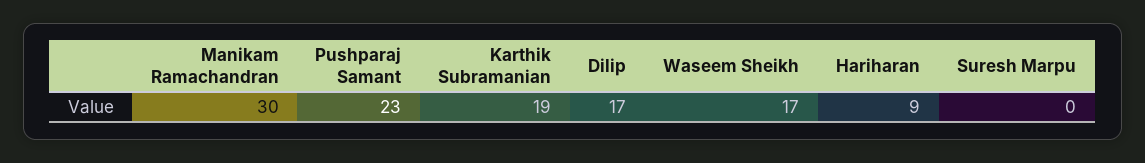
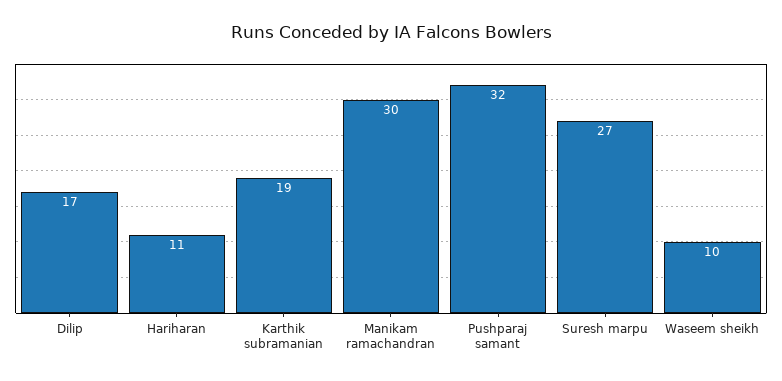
Pushparaj Samant: 23 -> 32
Waseem Sheikh: 17 -> 10
Hariharan: 9 -> 11
Suresh Marpu: 0 -> 27

